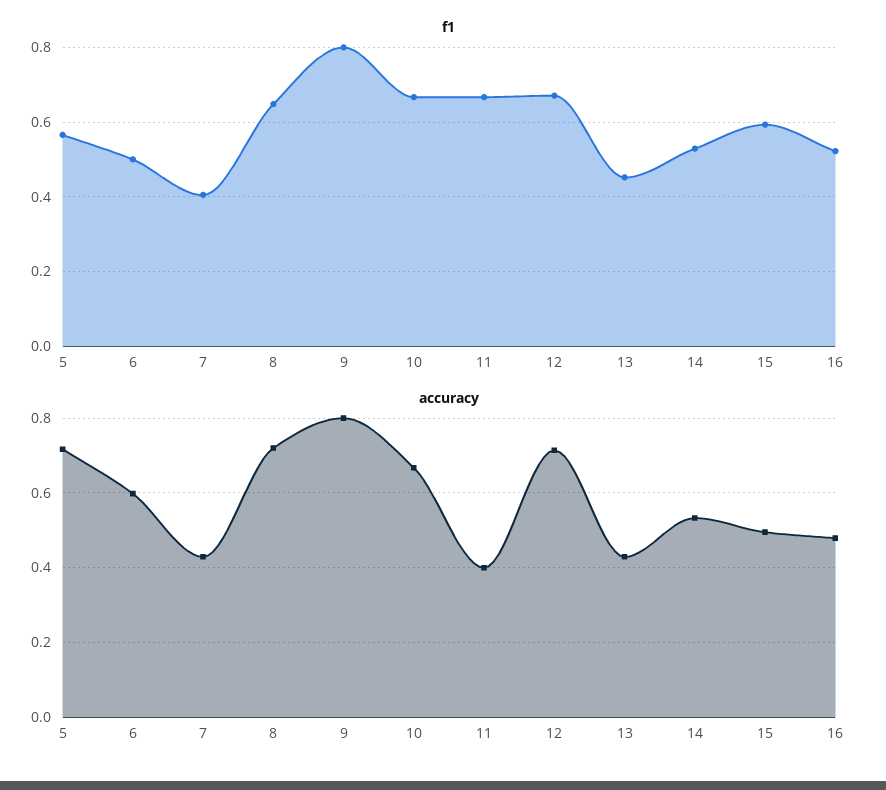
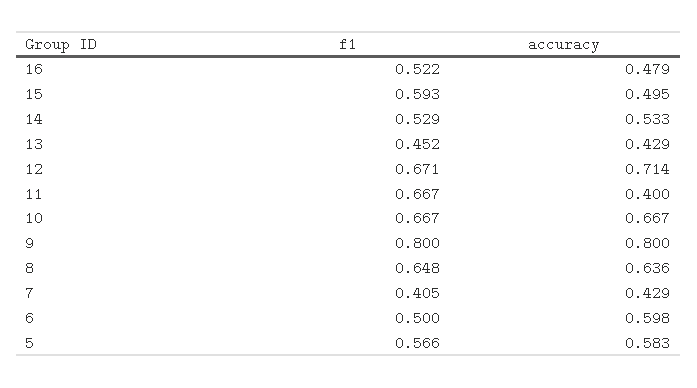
accuracy, 5: 0.72 -> 0.583
accuracy, 8: 0.72 -> 0.636

